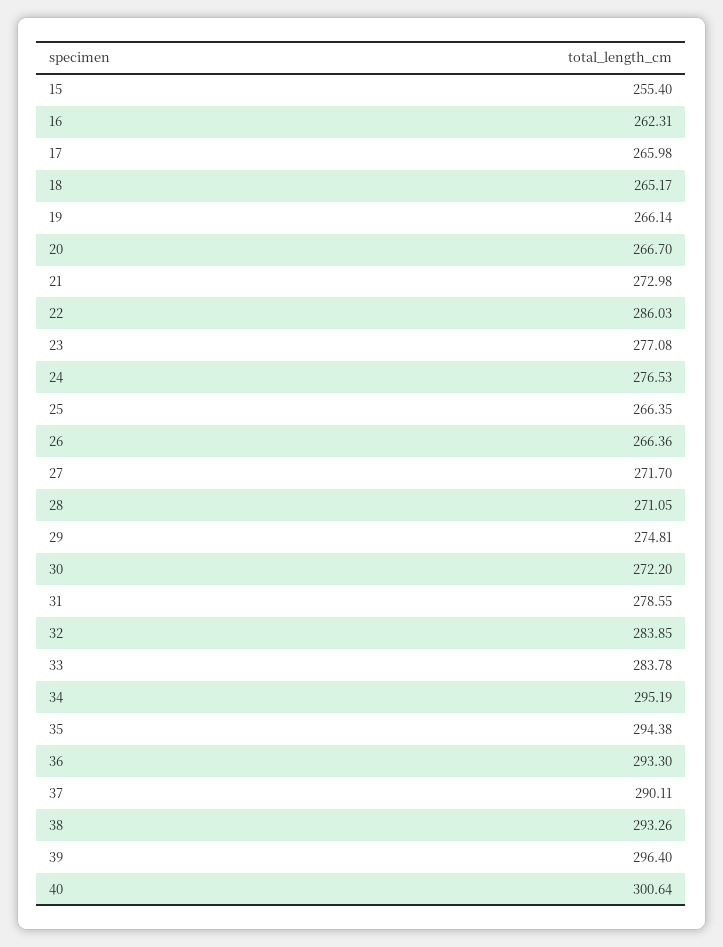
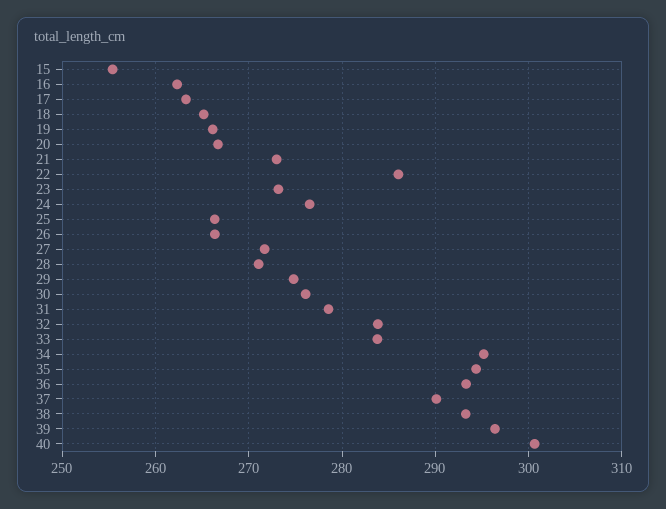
17: 265.98 -> 263
23: 277.08 -> 273
30: 272.2 -> 276

